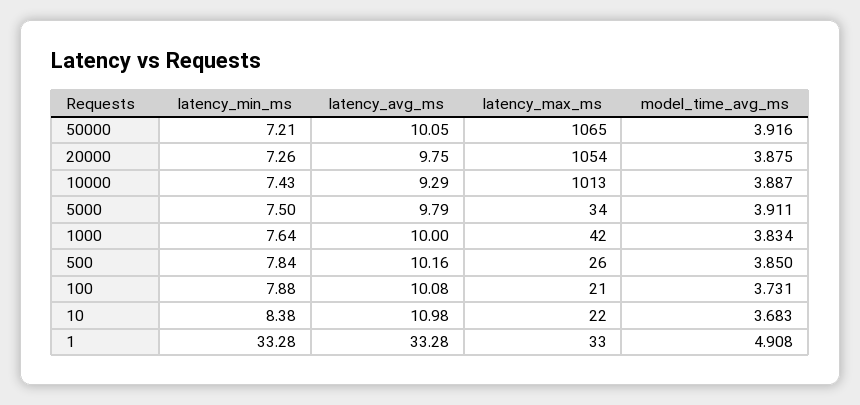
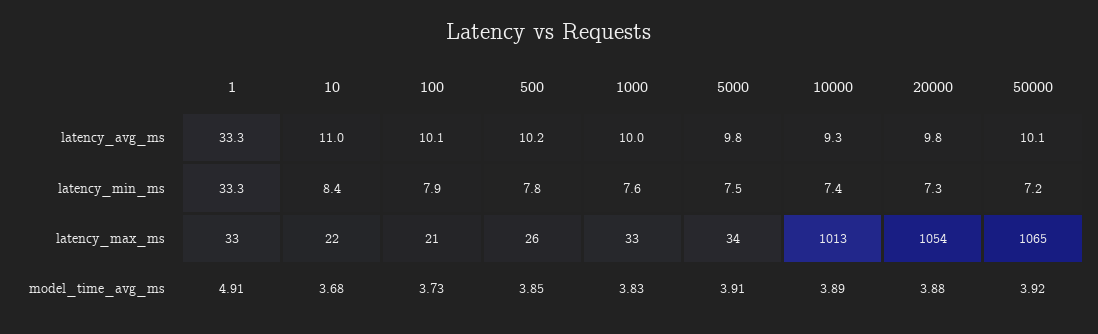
latency_max_ms, 1000: 42 -> 33

